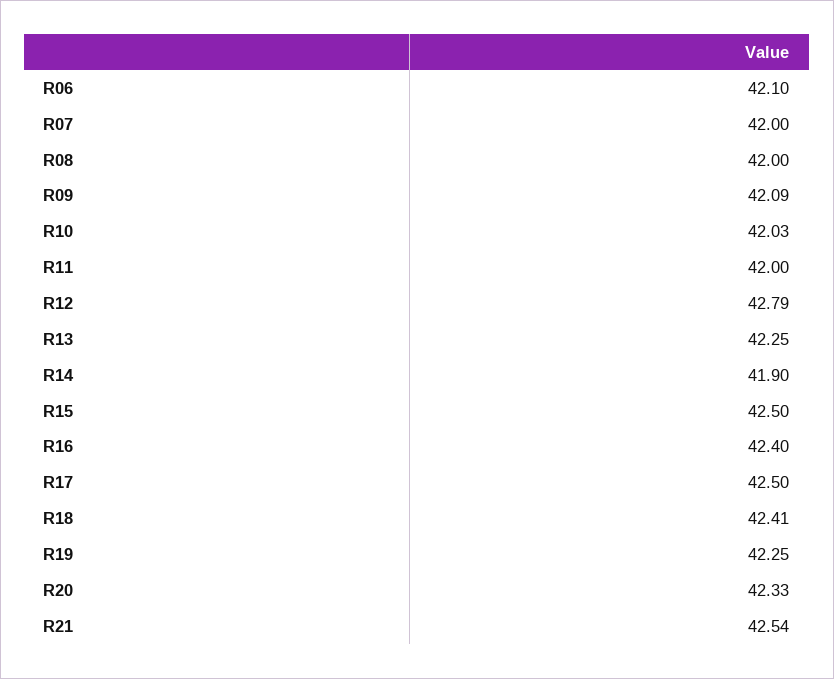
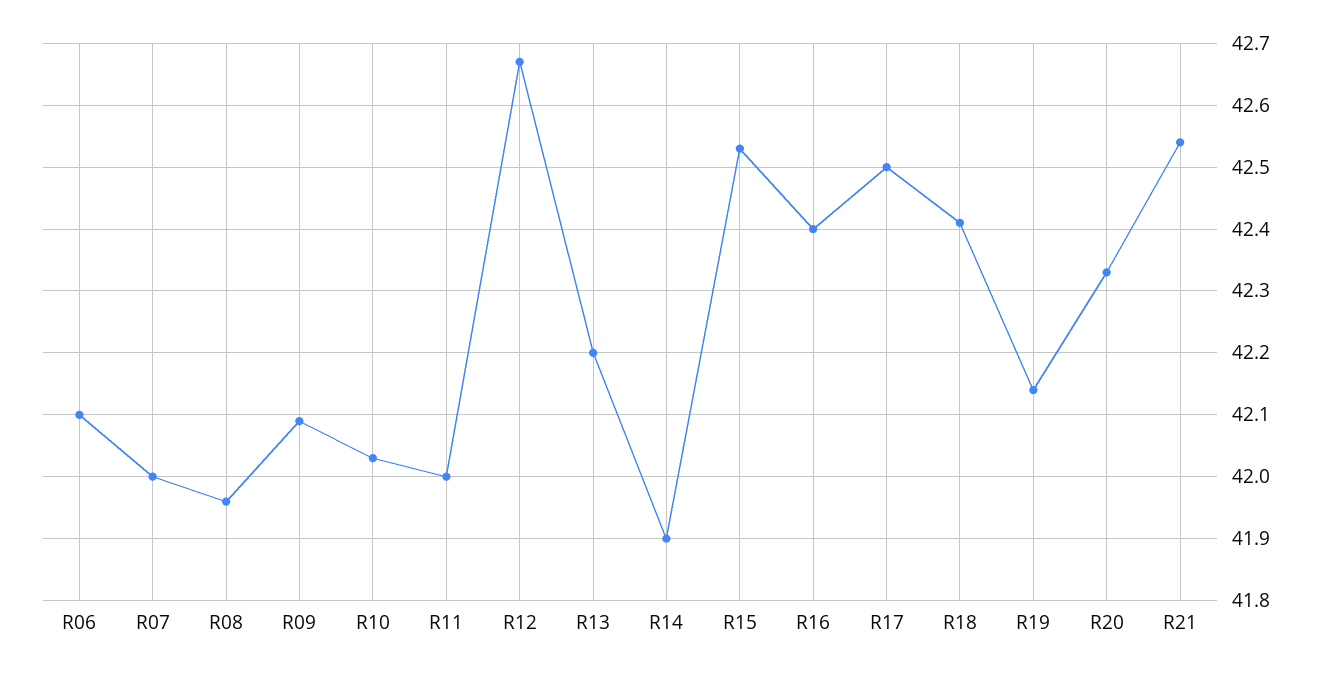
R08: 42 -> 41.96
R12: 42.79 -> 42.67
R13: 42.25 -> 42.2
R15: 42.5 -> 42.53
R19: 42.25 -> 42.14

